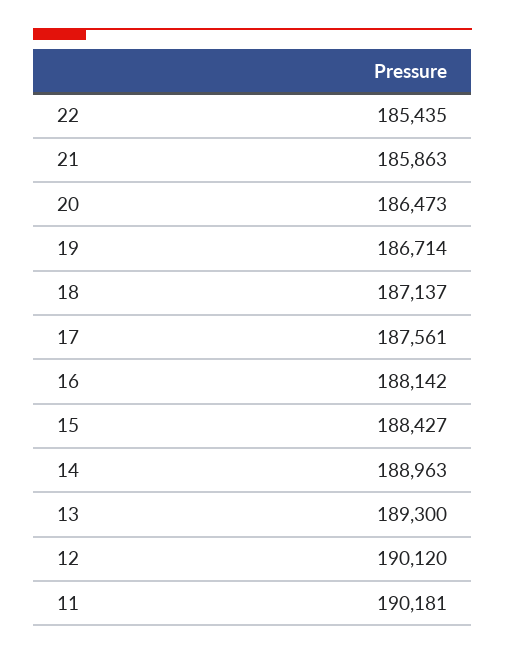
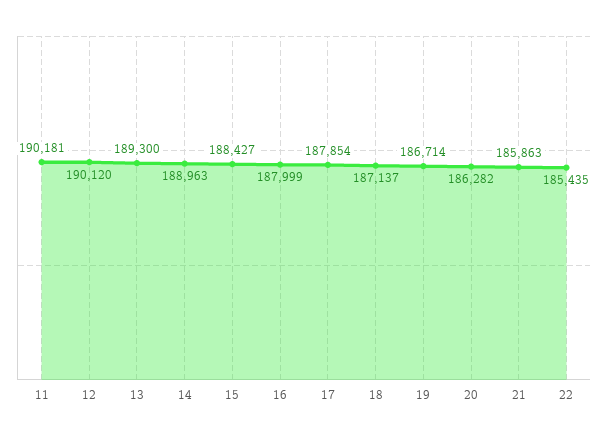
20: 186473 -> 186282
17: 187561 -> 187854
16: 188142 -> 187999

